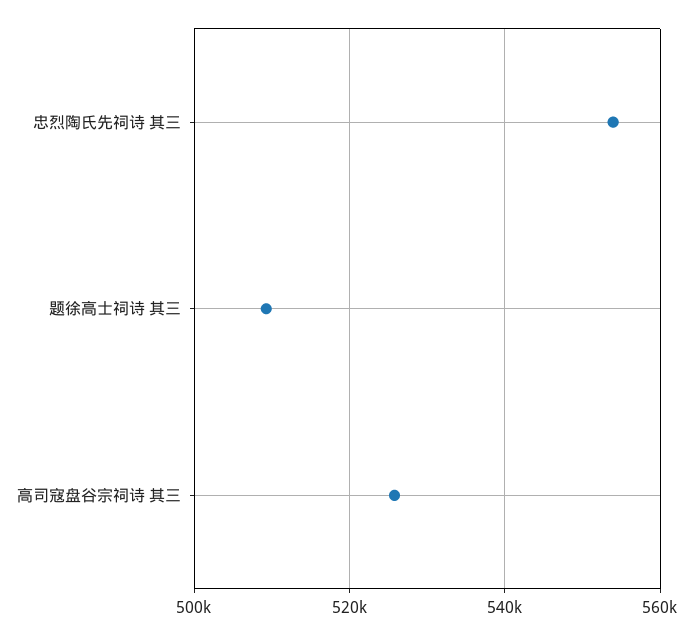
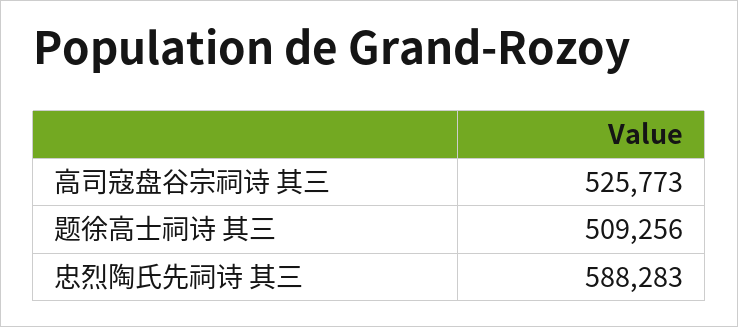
忠烈陶氏先祠诗 其三: 554000 -> 588283

